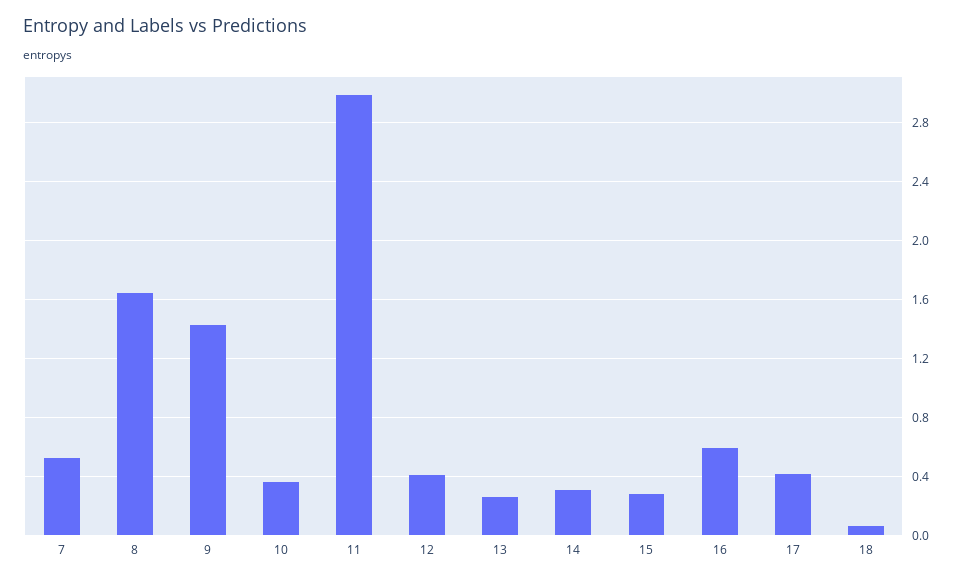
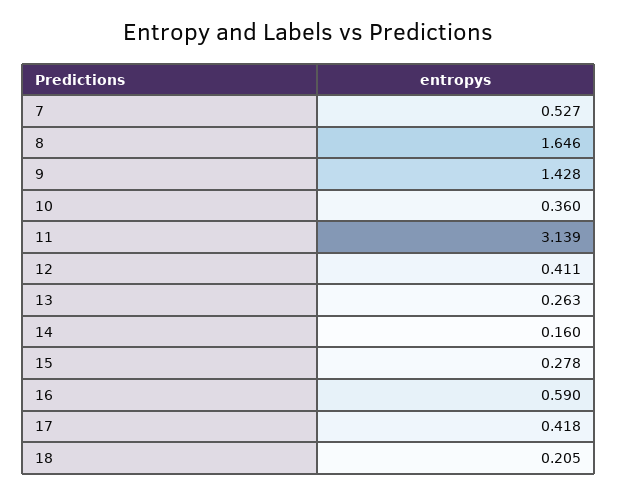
11: 3 -> 3.139
14: 0.3 -> 0.16
18: 0.05 -> 0.205

